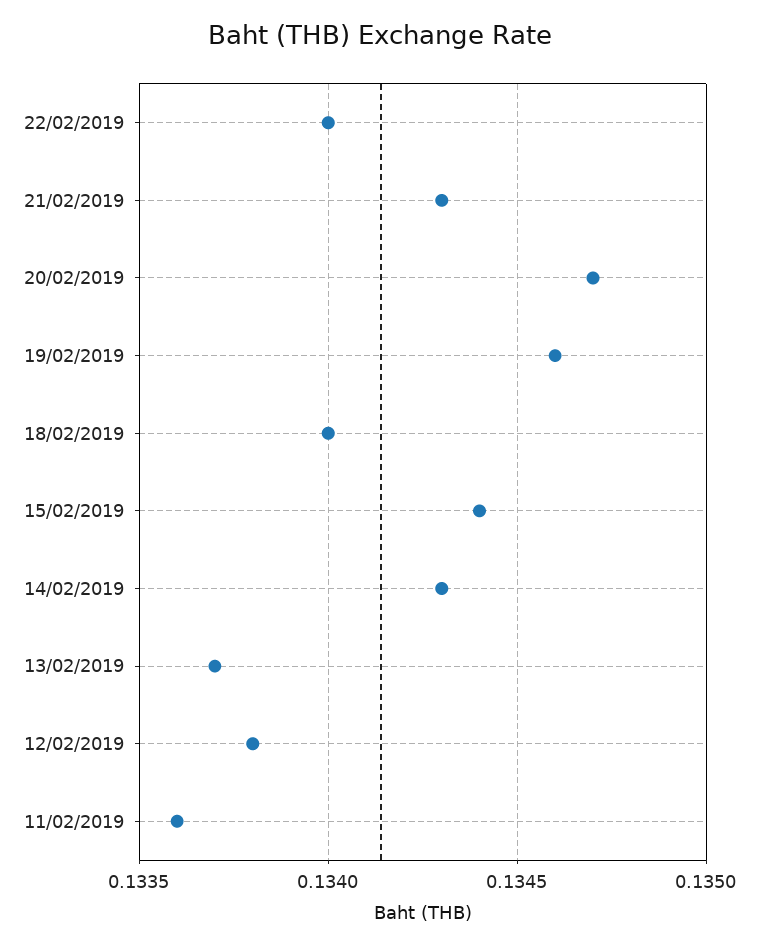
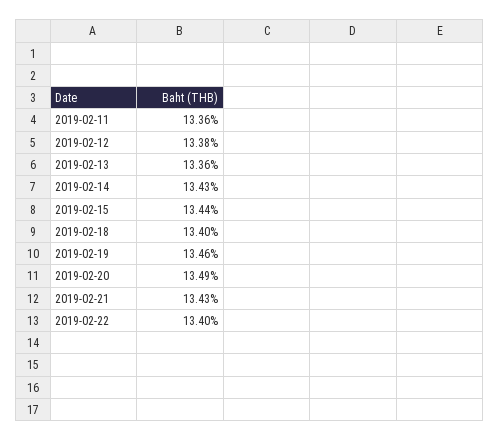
20/02/2019: 0.1347 -> 0.1349
13/02/2019: 0.1337 -> 0.1336

